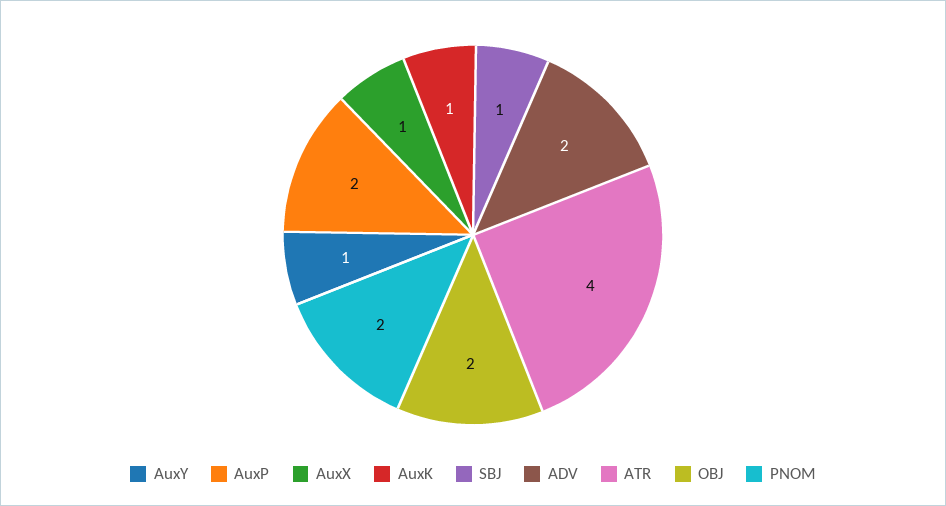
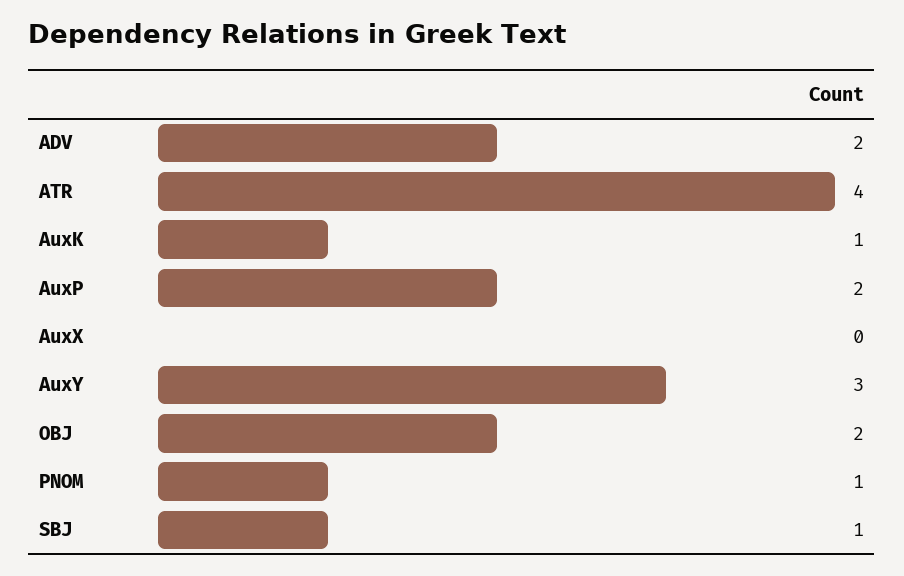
AuxY: 1 -> 3
AuxX: 1 -> 0
PNOM: 2 -> 1

